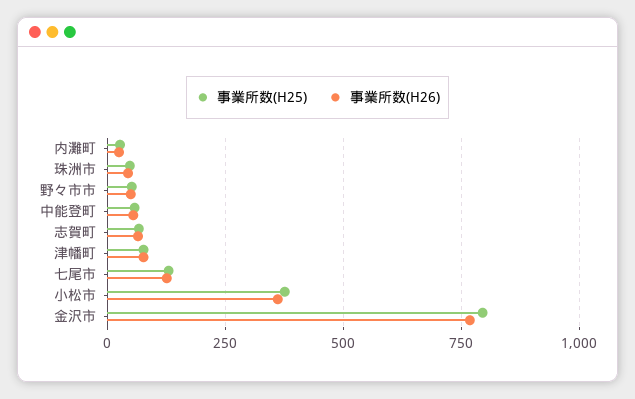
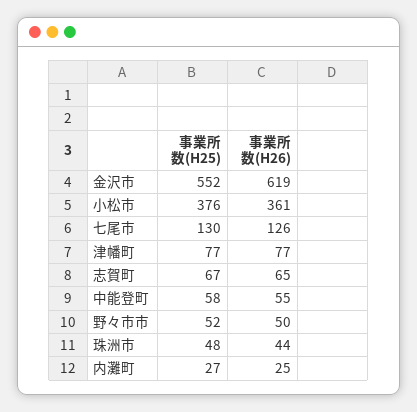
事業所数(H25), 金沢市: 800 -> 552
事業所数(H26), 金沢市: 775 -> 619

